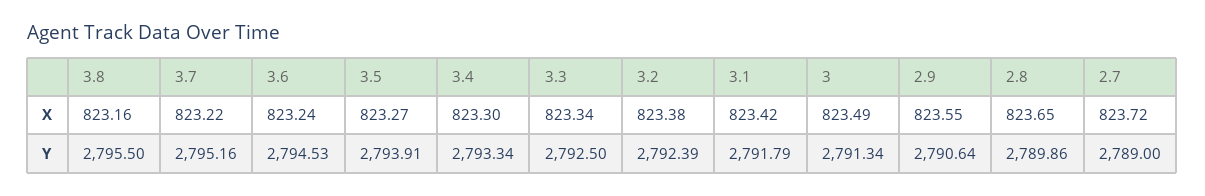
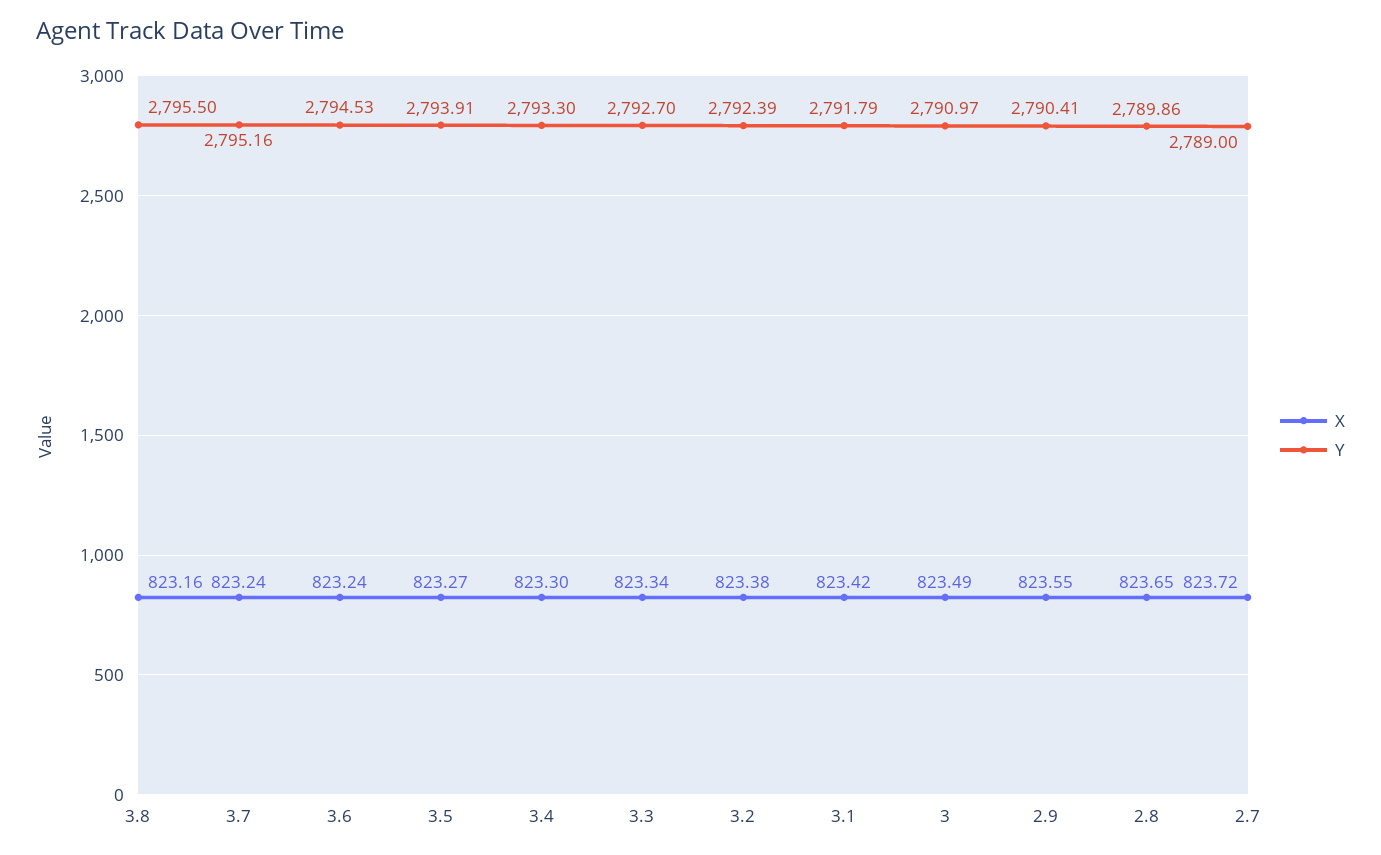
X, 3.7: 823.22 -> 823.24
Y, 3.4: 2793.34 -> 2793.3
Y, 3.3: 2792.5 -> 2792.7
Y, 3: 2791.34 -> 2790.97
Y, 2.9: 2790.64 -> 2790.41

